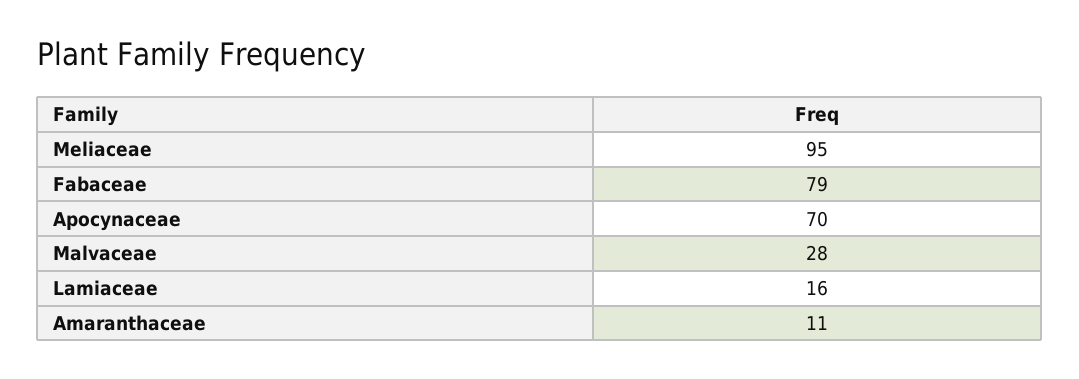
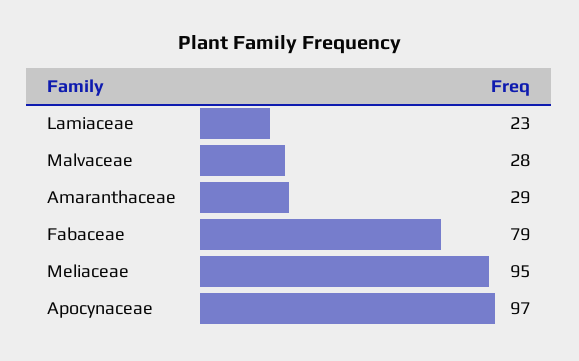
Apocynaceae: 70 -> 97
Lamiaceae: 16 -> 23
Amaranthaceae: 11 -> 29

